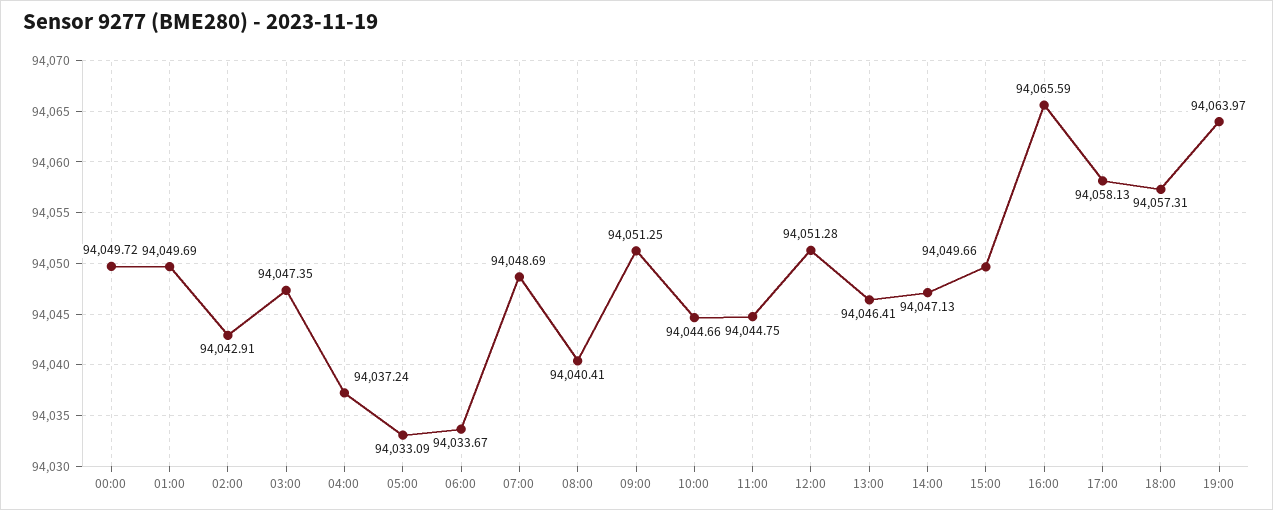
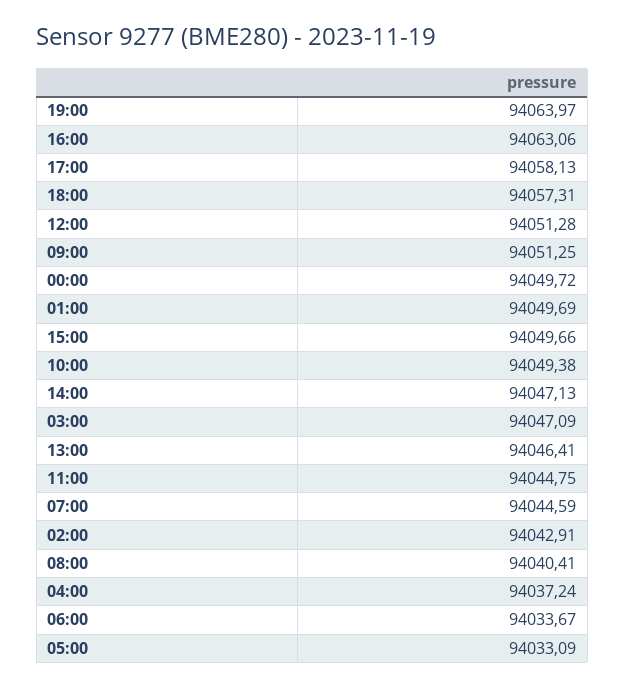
03:00: 94047.35 -> 94047.09
07:00: 94048.69 -> 94044.59
10:00: 94044.66 -> 94049.38
16:00: 94065.59 -> 94063.06

